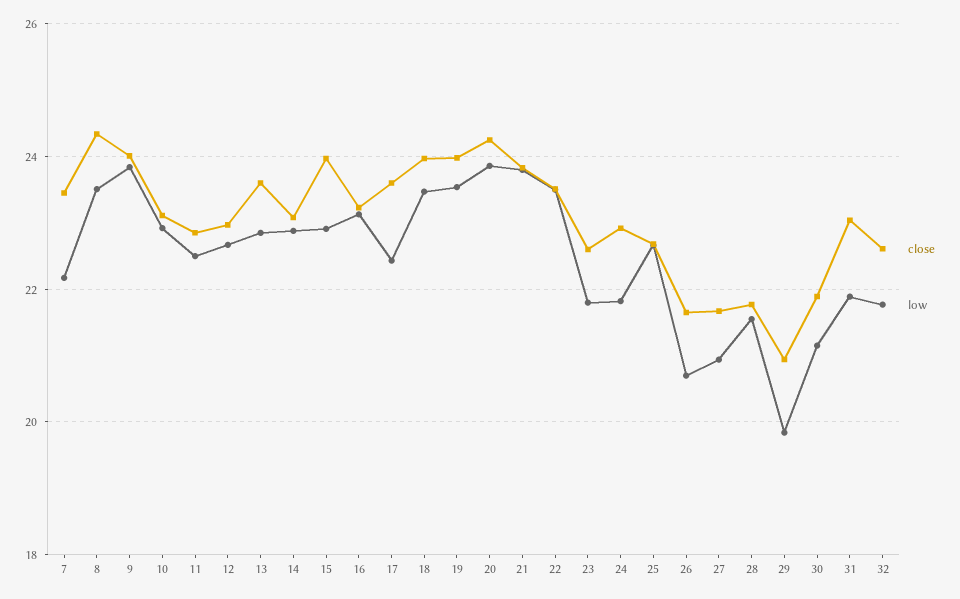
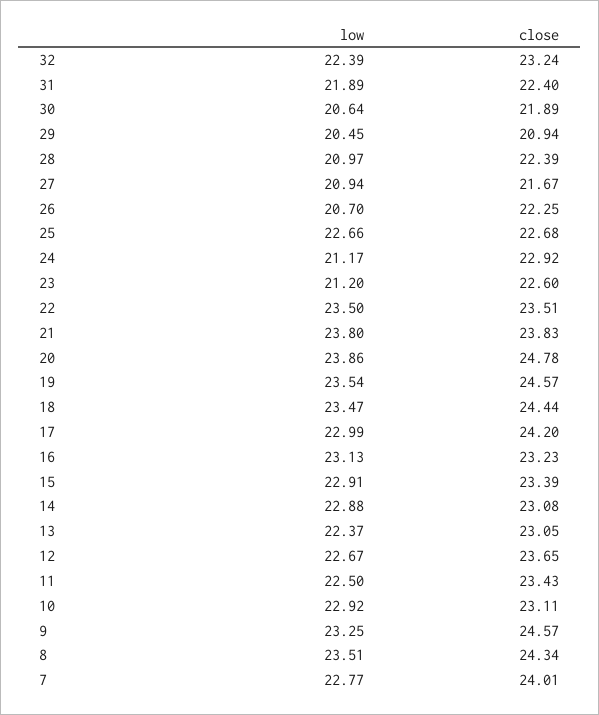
close, 7: 23.4 -> 24.01
low, 7: 22.2 -> 22.77
close, 9: 24 -> 24.57
low, 9: 23.8 -> 23.25
close, 11: 22.8 -> 23.43
close, 12: 23 -> 23.65
close, 13: 23.6 -> 23.05
low, 13: 22.8 -> 22.37
close, 15: 24 -> 23.39
close, 17: 23.6 -> 24.2
low, 17: 22.4 -> 22.99
close, 18: 24 -> 24.44
close, 19: 24 -> 24.57
close, 20: 24.2 -> 24.78
low, 23: 21.8 -> 21.2
low, 24: 21.8 -> 21.17
close, 26: 21.6 -> 22.25
close, 28: 21.8 -> 22.39
low, 28: 21.6 -> 20.97
low, 29: 19.8 -> 20.45
low, 30: 21.2 -> 20.64
close, 31: 23 -> 22.4
close, 32: 22.6 -> 23.24
low, 32: 21.8 -> 22.39

